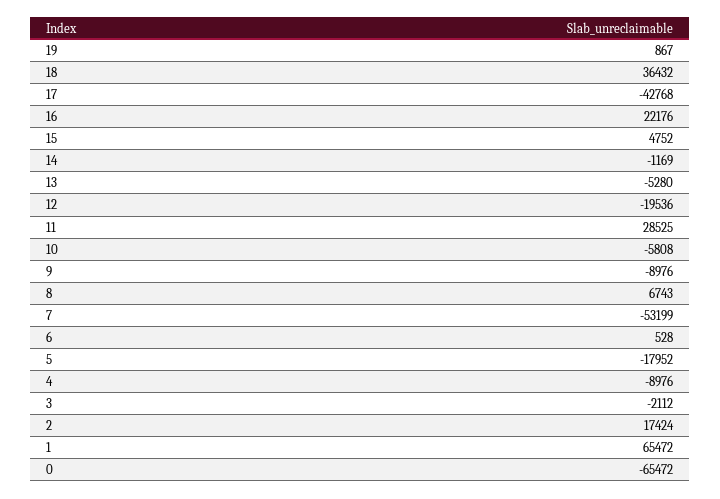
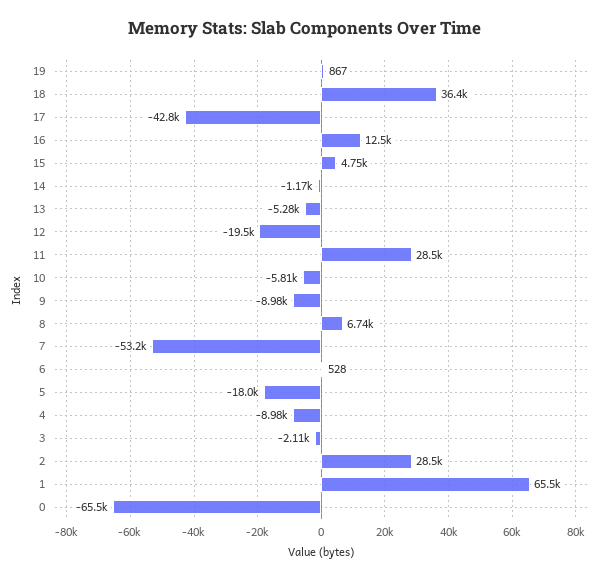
16: 22176 -> 12500
2: 17424 -> 28500

